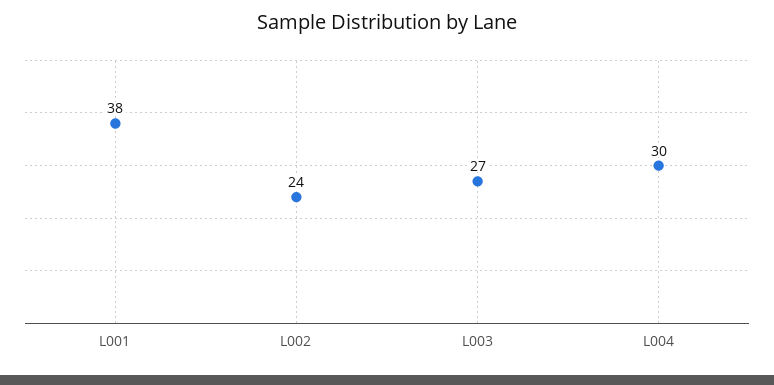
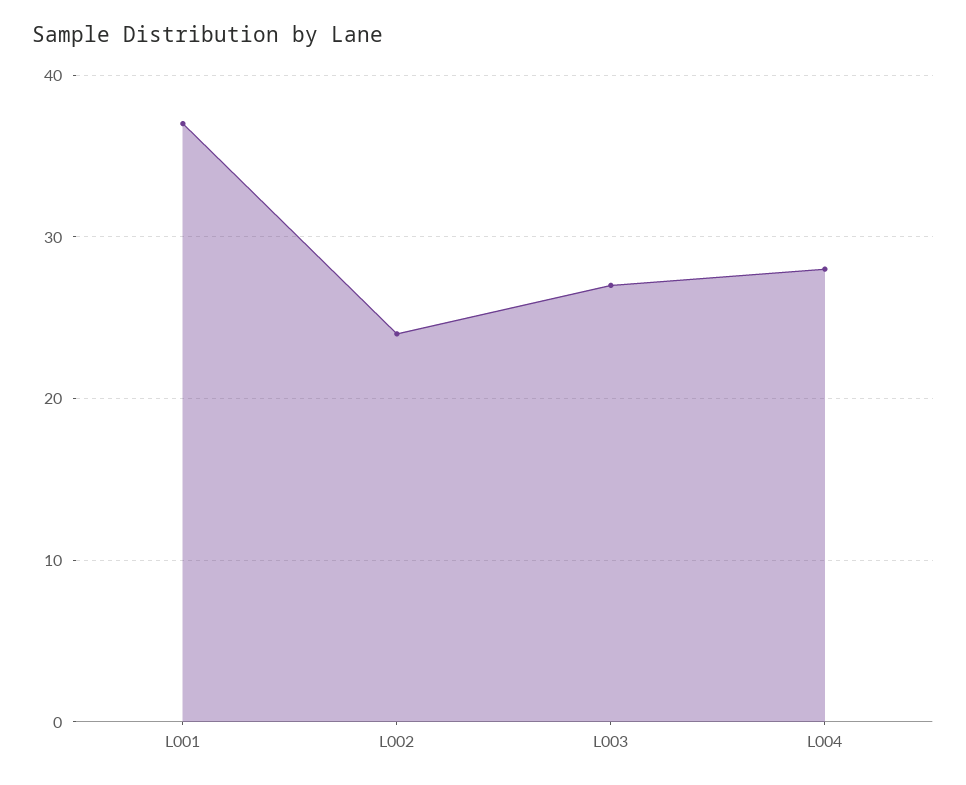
L001: 38 -> 37
L004: 30 -> 28

